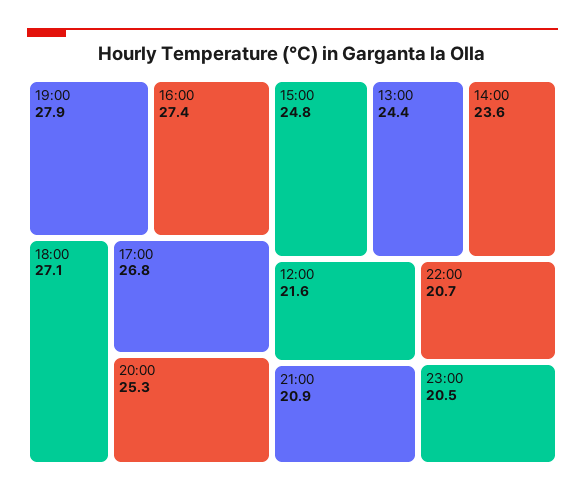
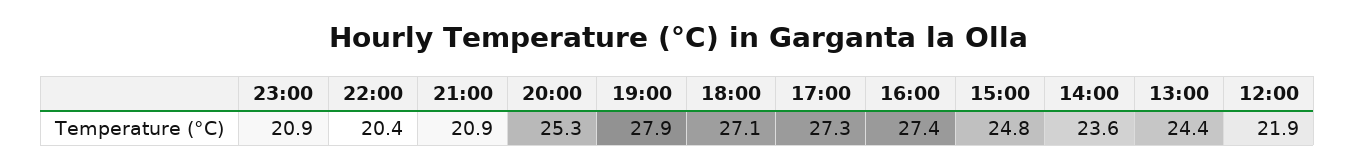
17:00: 26.8 -> 27.3
12:00: 21.6 -> 21.9
22:00: 20.7 -> 20.4
23:00: 20.5 -> 20.9

